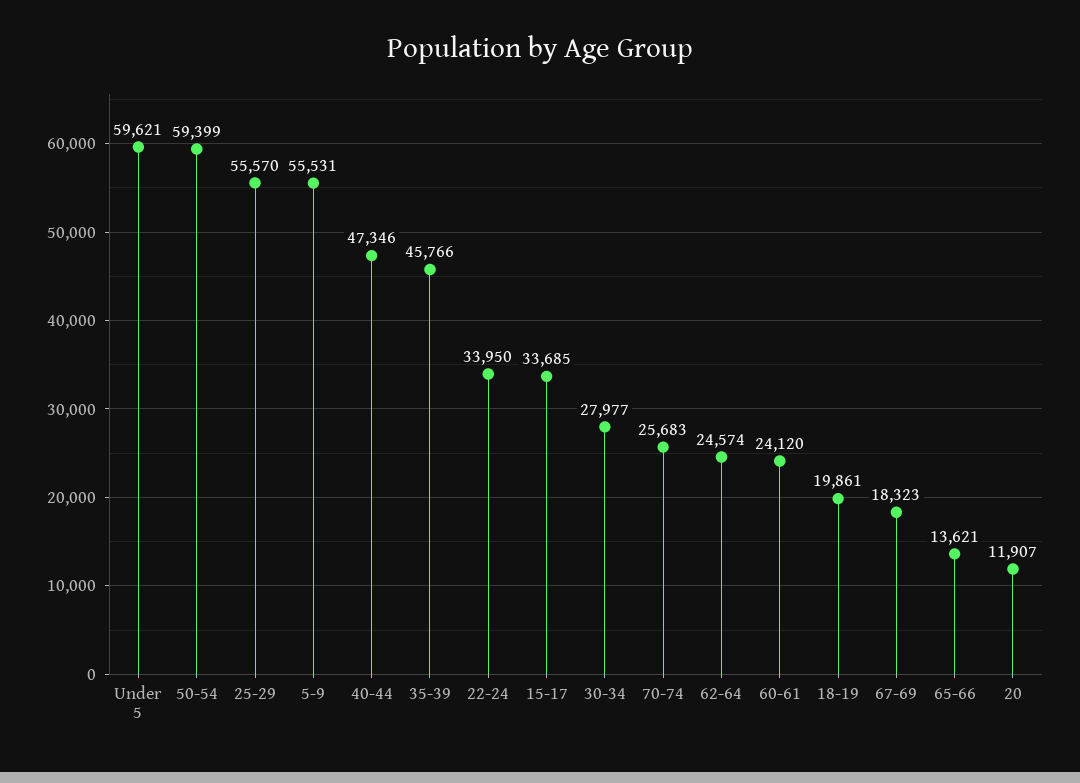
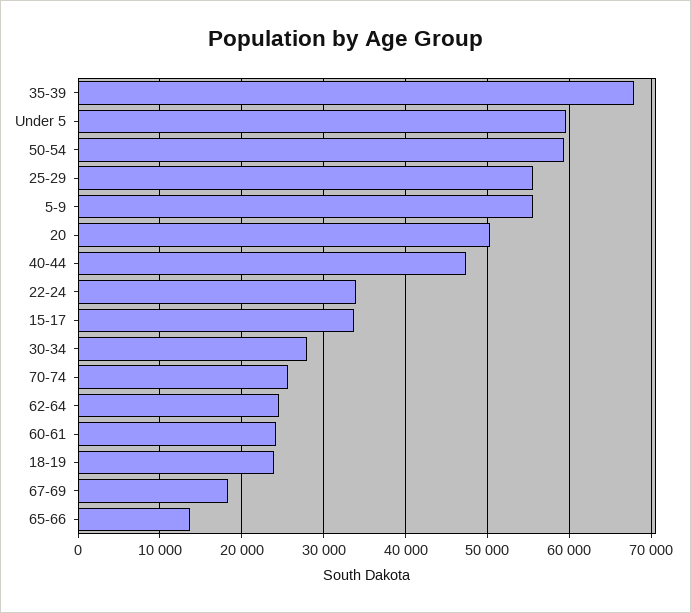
35-39: 45766 -> 68000
18-19: 19861 -> 24000
20: 11907 -> 50000

